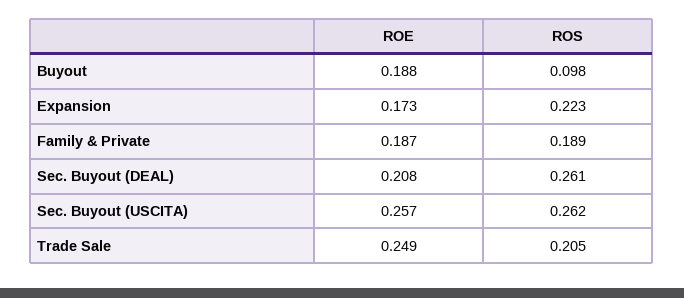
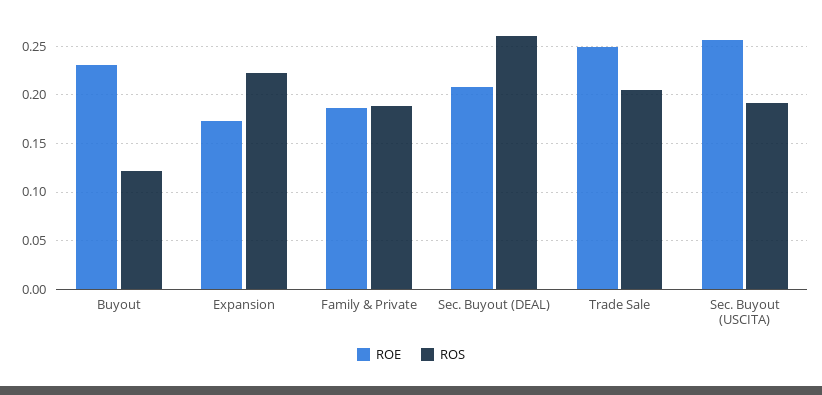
ROE, Buyout: 0.188 -> 0.23
ROS, Buyout: 0.098 -> 0.12
ROS, Sec. Buyout (USCITA): 0.262 -> 0.19

